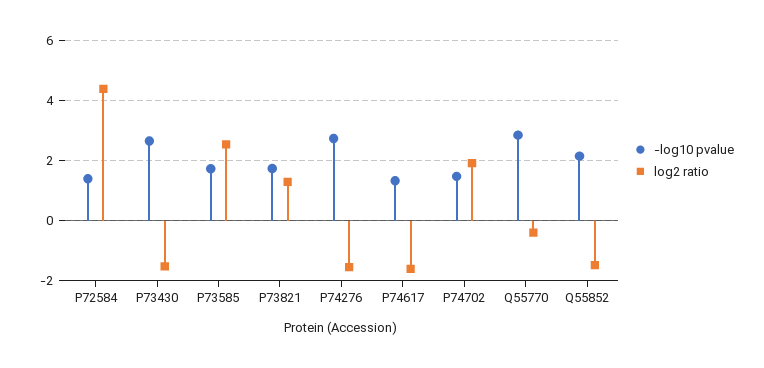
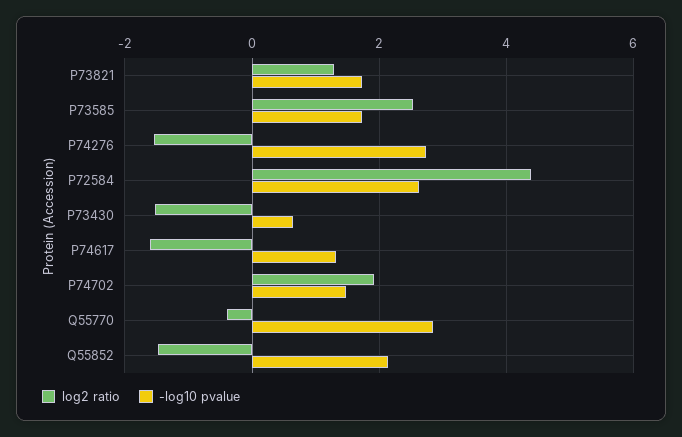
-log10 pvalue, P72584: 1.4 -> 2.6
-log10 pvalue, P73430: 2.6 -> 0.6

